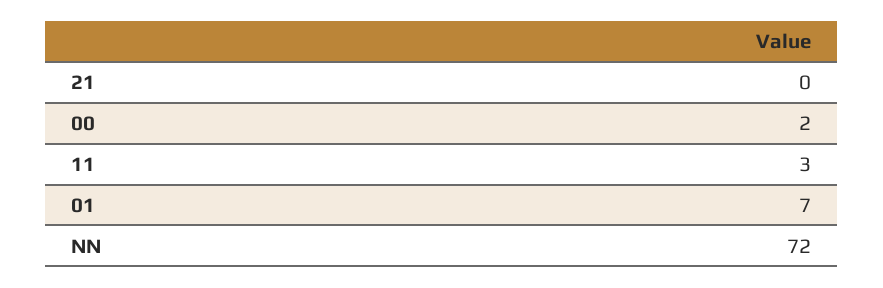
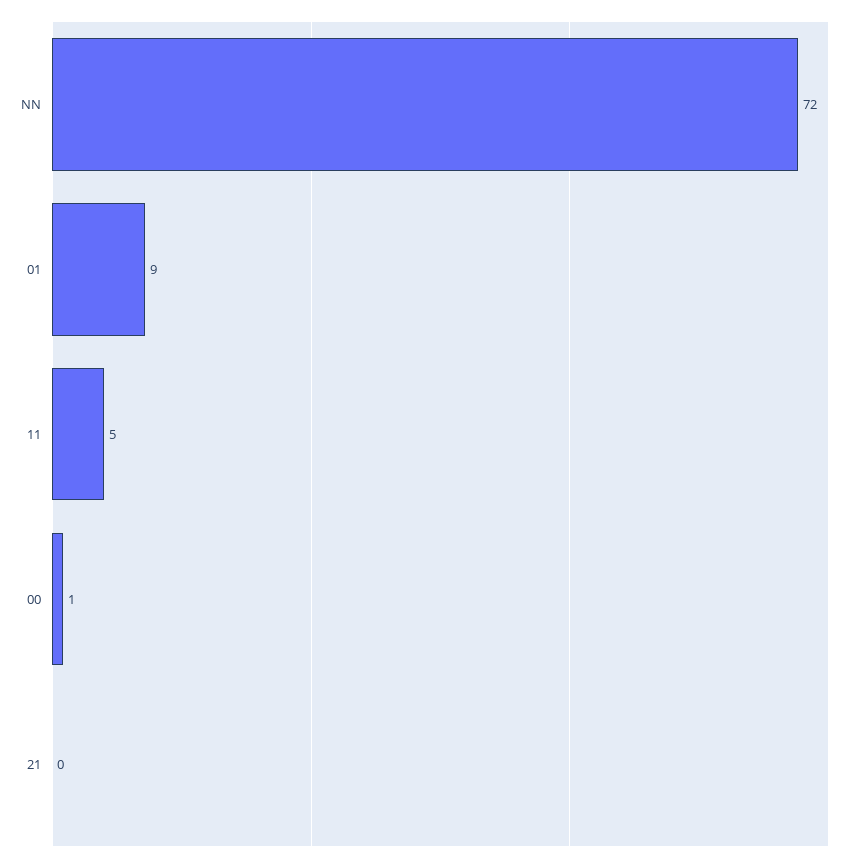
00: 2 -> 1
11: 3 -> 5
01: 7 -> 9

